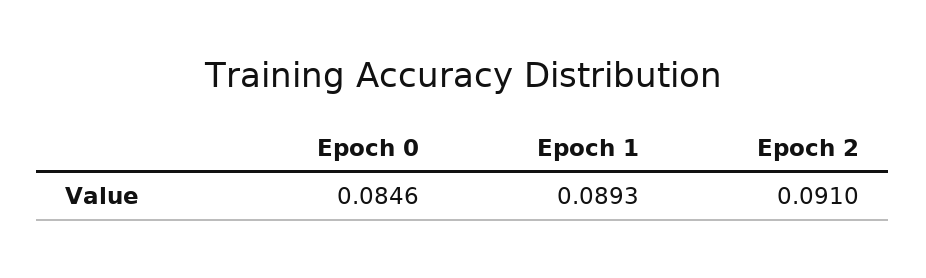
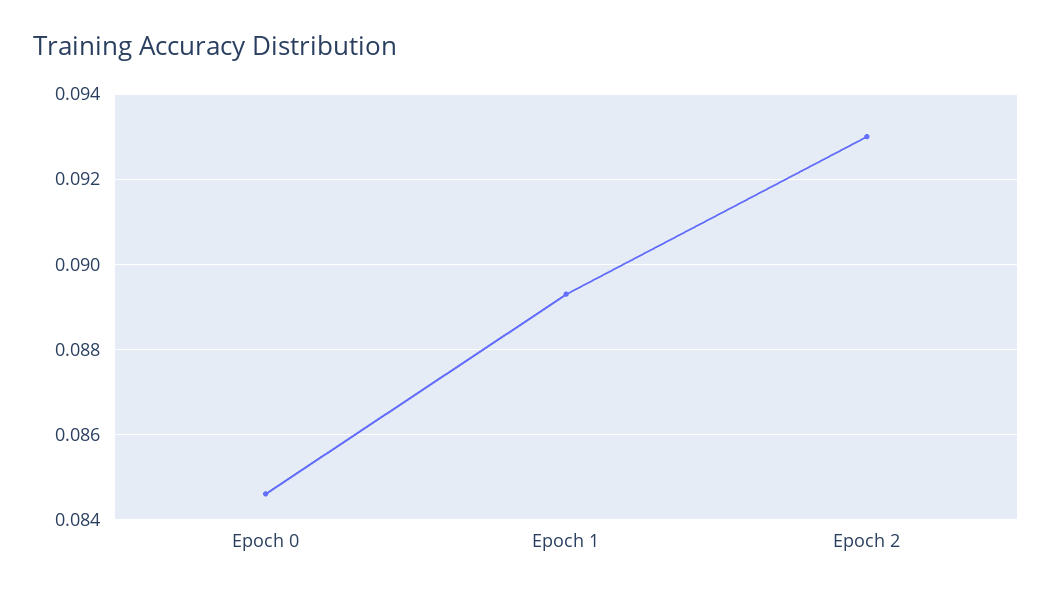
Epoch 2: 0.091 -> 0.093

